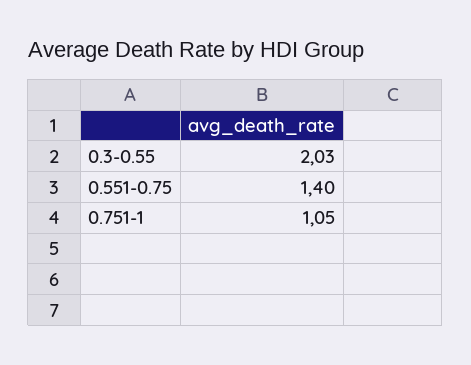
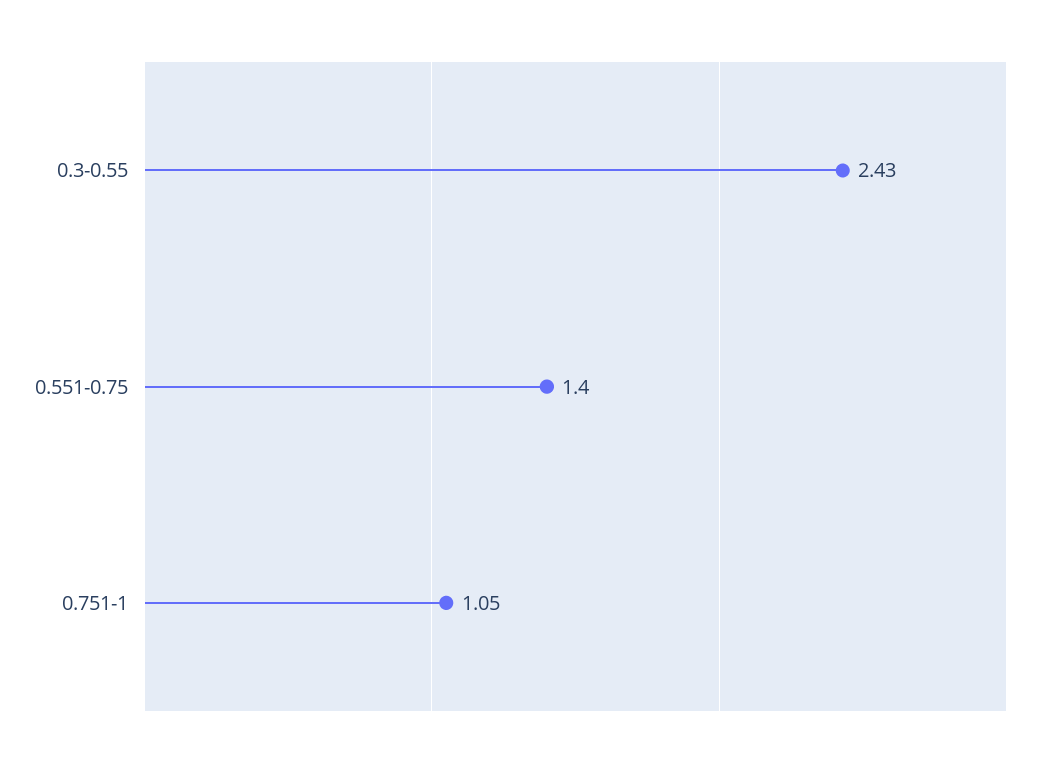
0.3-0.55: 2.03 -> 2.43

